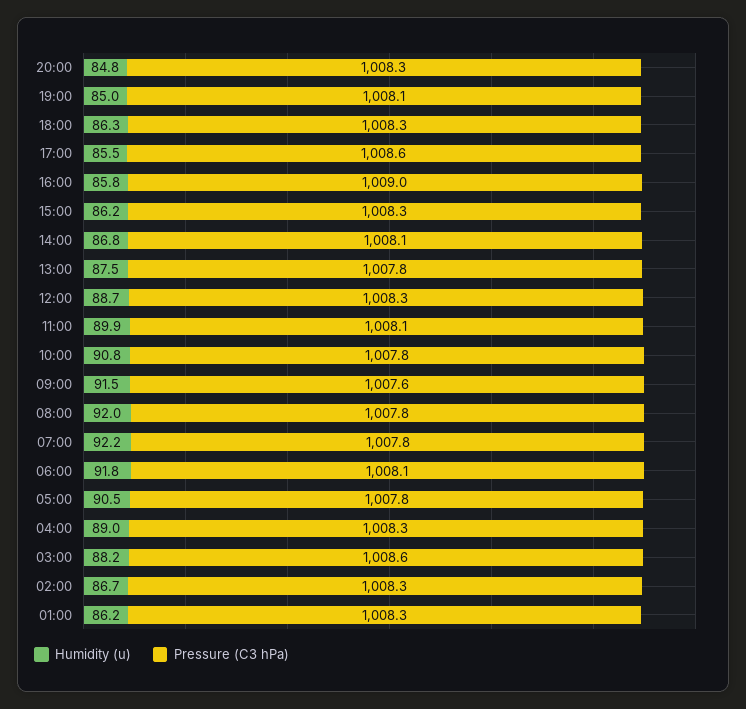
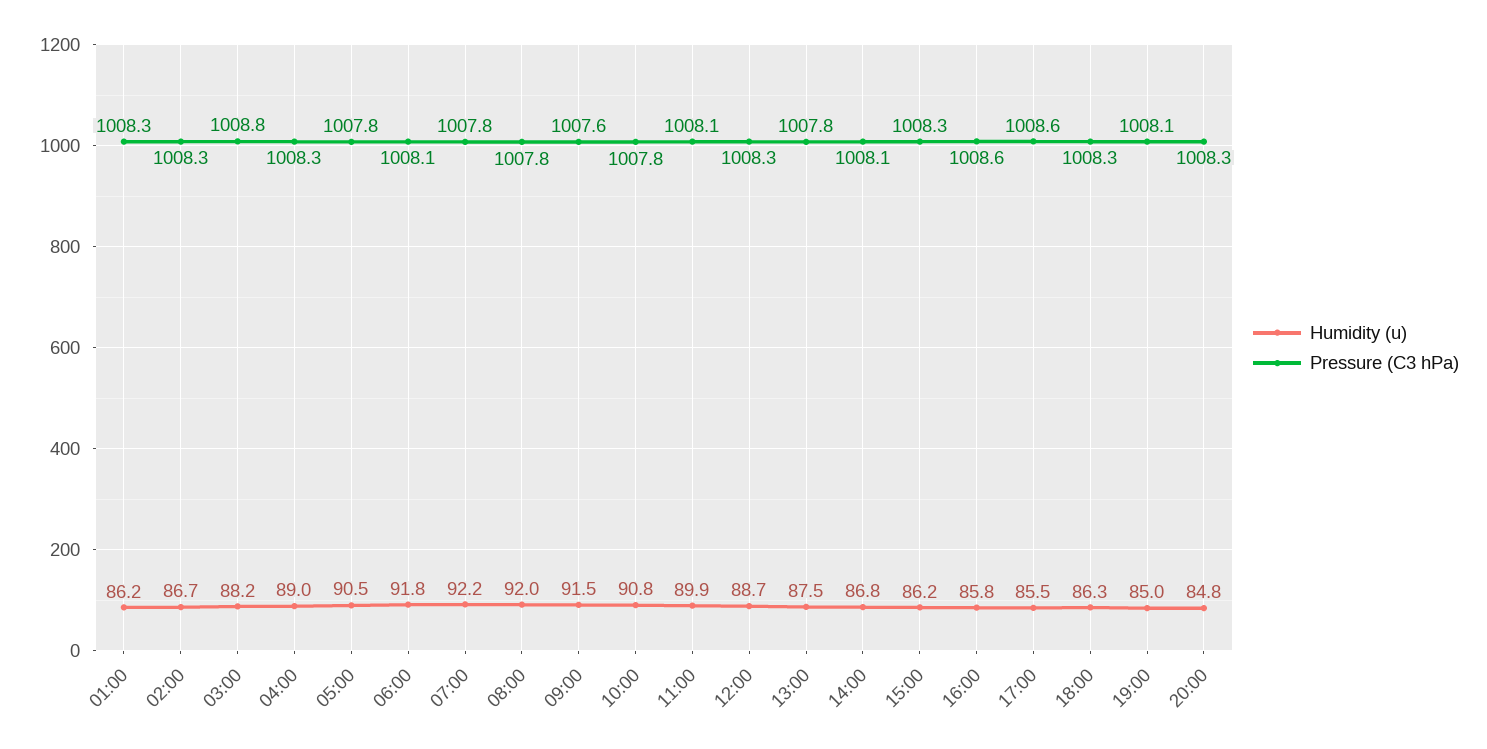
Pressure (C3 hPa), 16:00: 1009 -> 1008.6
Pressure (C3 hPa), 03:00: 1008.6 -> 1008.8

